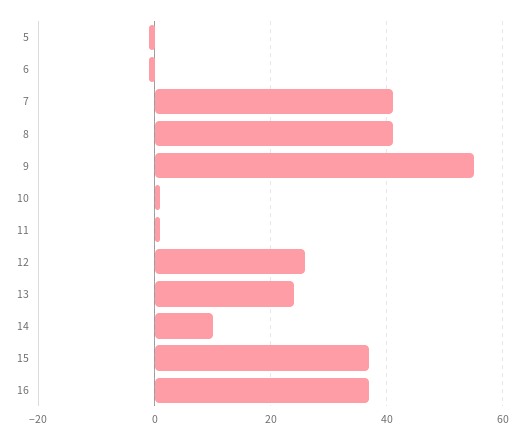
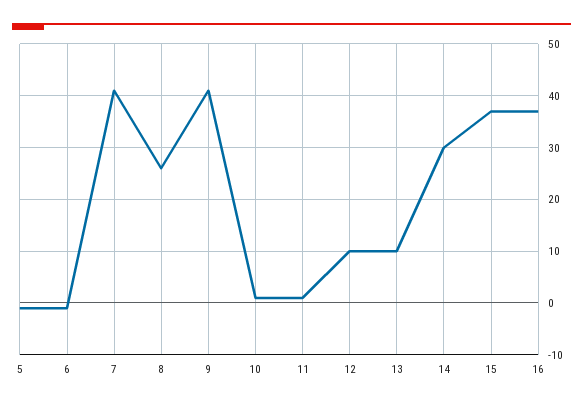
8: 40 -> 25
9: 55 -> 40
12: 25 -> 10
13: 25 -> 10
14: 10 -> 30

